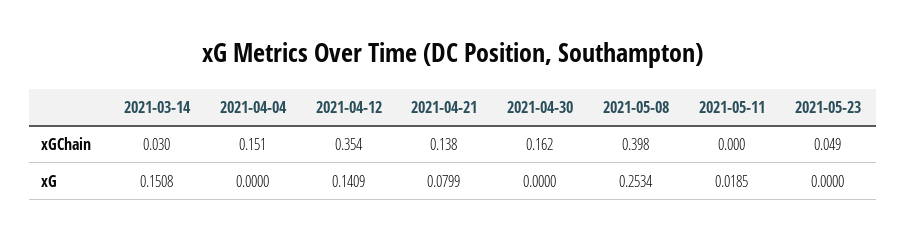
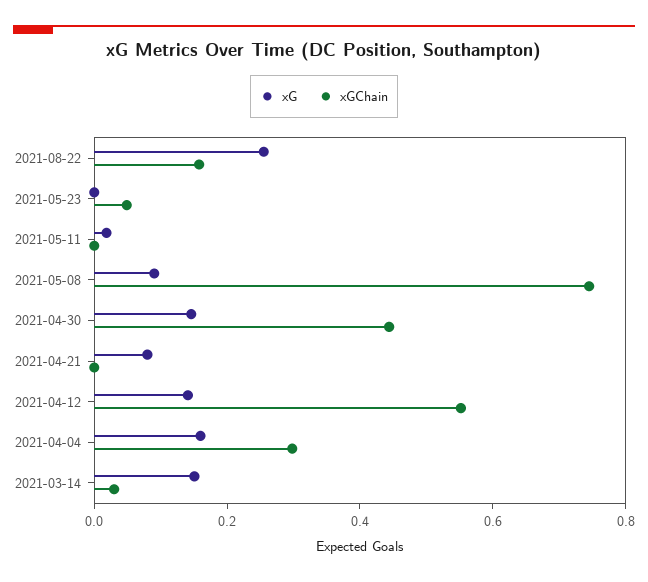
xGChain, 2021-04-04: 0.151 -> 0.3
xGChain, 2021-04-12: 0.354 -> 0.55
xGChain, 2021-04-21: 0.138 -> 0
xGChain, 2021-04-30: 0.162 -> 0.45
xGChain, 2021-05-08: 0.398 -> 0.75
xG, 2021-04-04: 0 -> 0.15
xG, 2021-04-30: 0 -> 0.15
xG, 2021-05-08: 0.2534 -> 0.1
xG, 2021-08-22: none -> 0.25
xGChain, 2021-08-22: none -> 0.15

